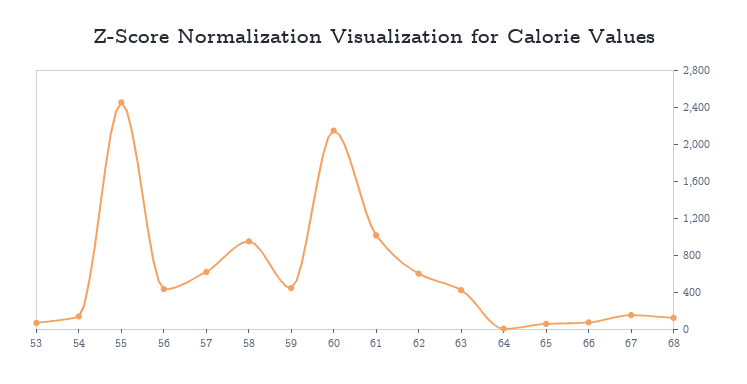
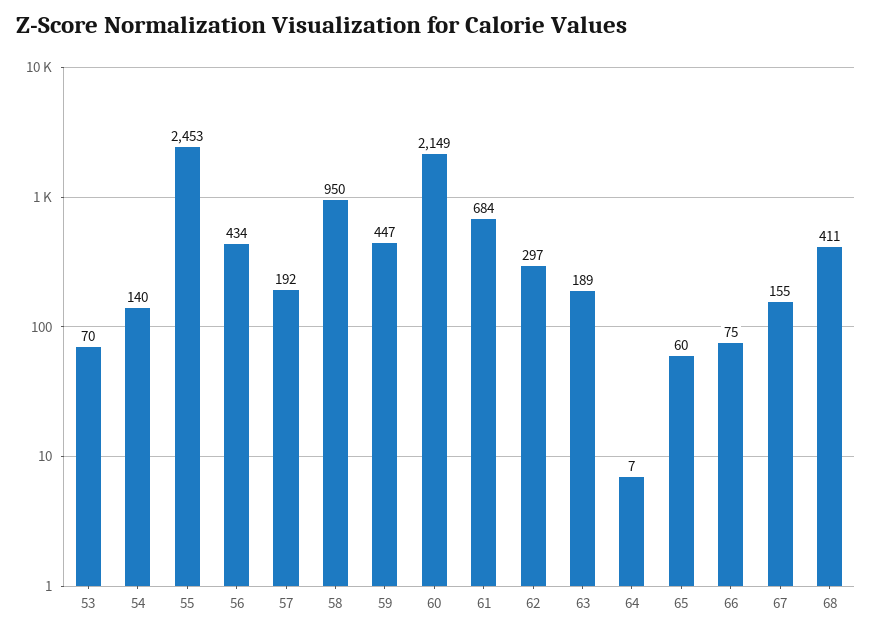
57: 600 -> 192
61: 1000 -> 684
62: 600 -> 297
63: 400 -> 189
68: 100 -> 411

